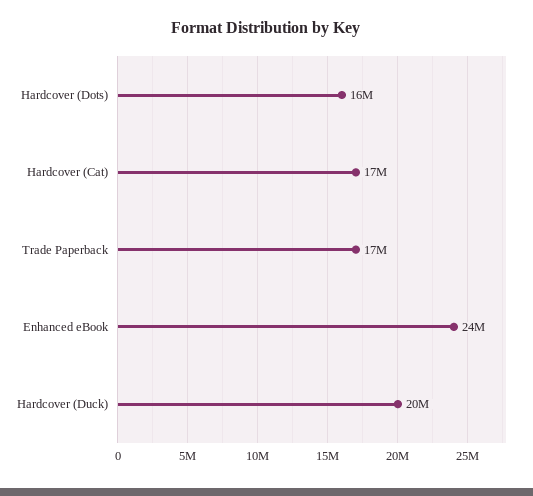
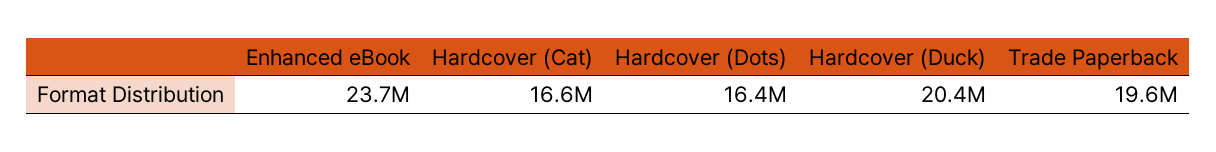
Trade Paperback: 17000000 -> 19600000

